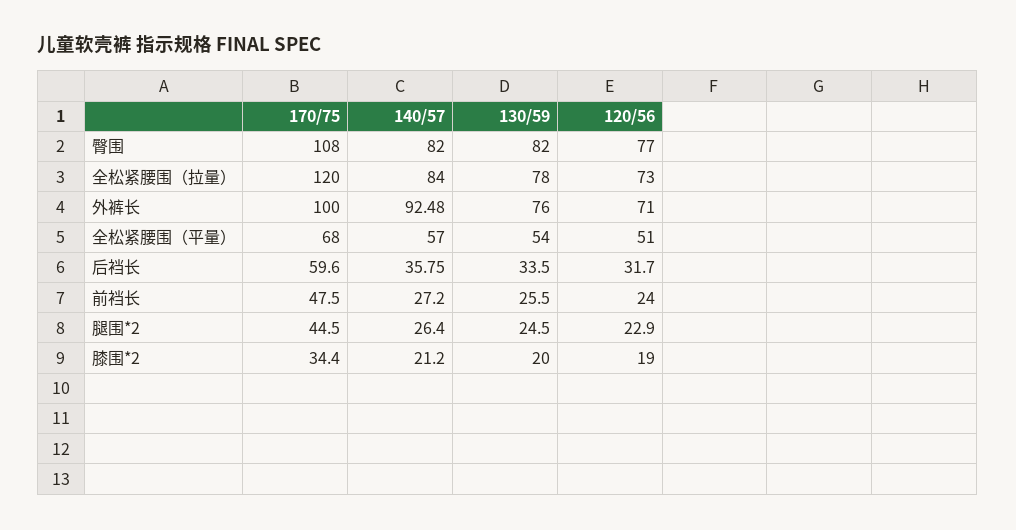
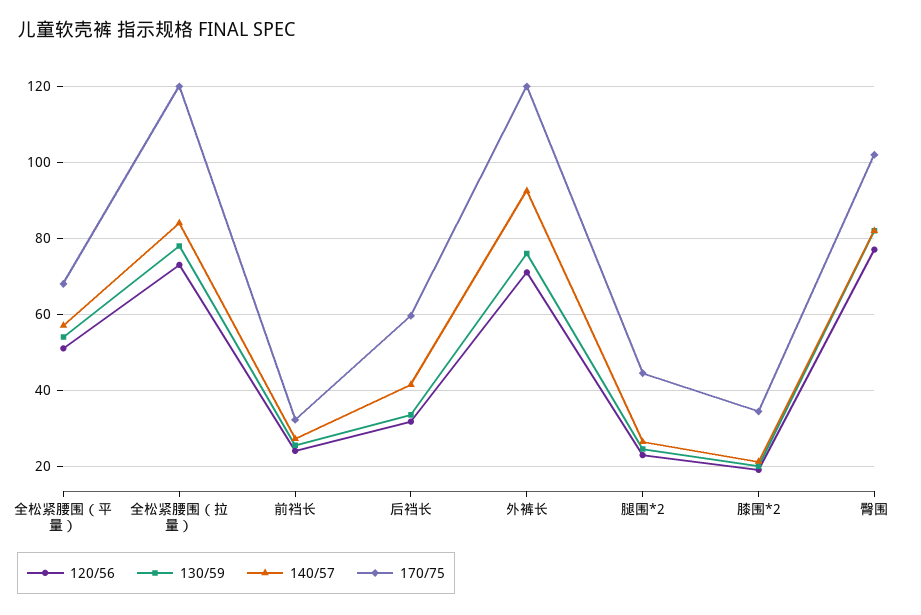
170/75, 臀围: 108 -> 102
170/75, 外裤长: 100 -> 120
140/57, 后裆长: 35.75 -> 42
170/75, 前裆长: 47.5 -> 32

